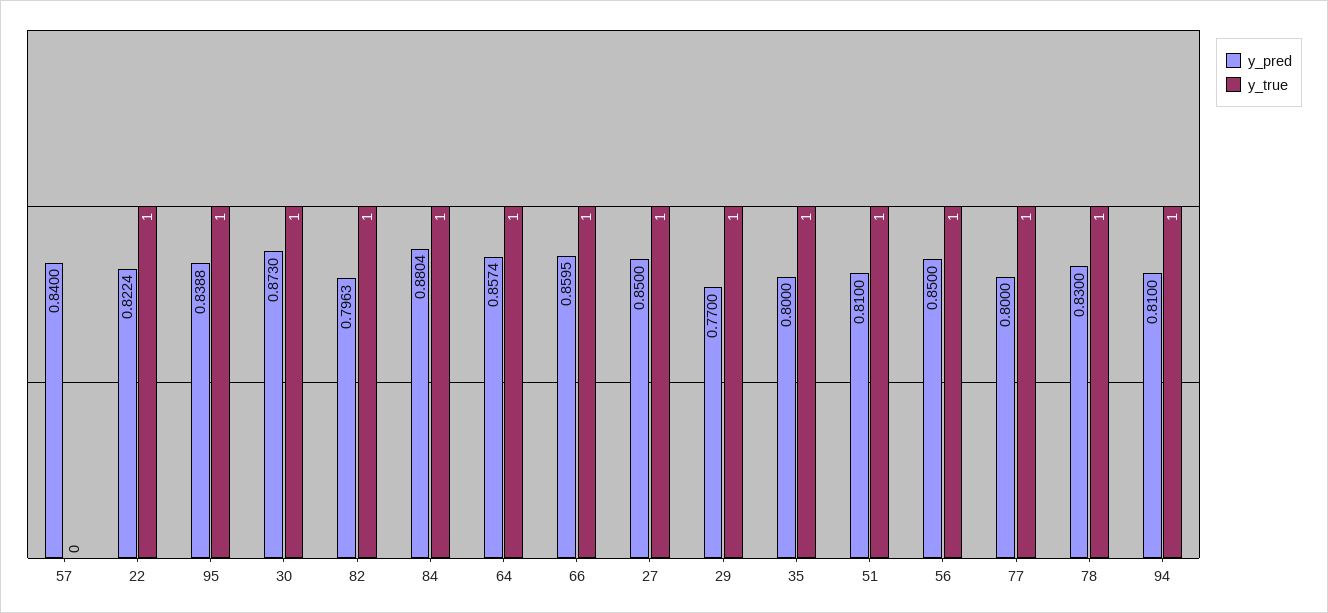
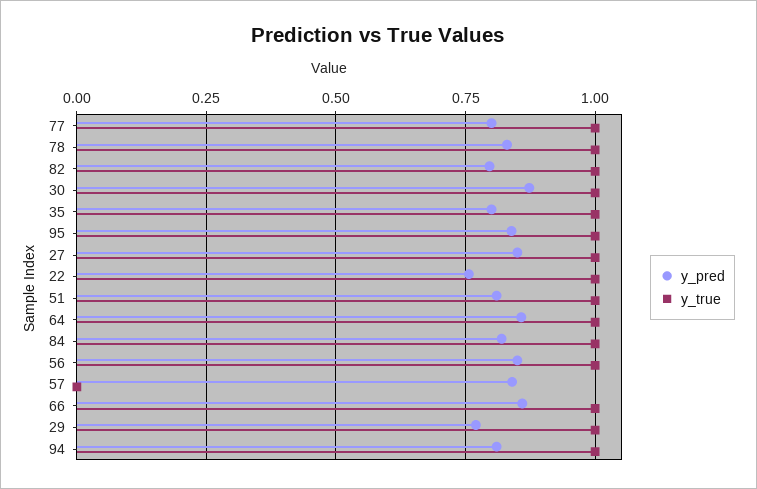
y_pred, 22: 0.8224 -> 0.75
y_pred, 84: 0.8804 -> 0.825

